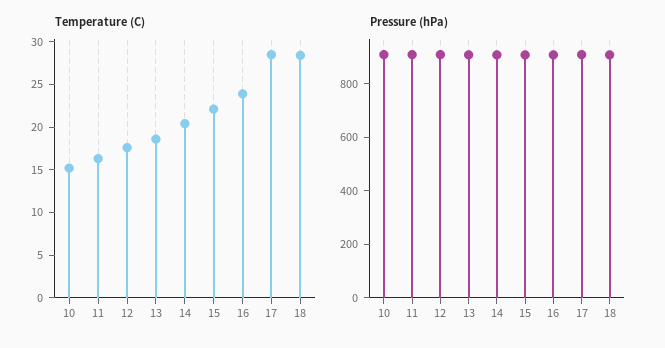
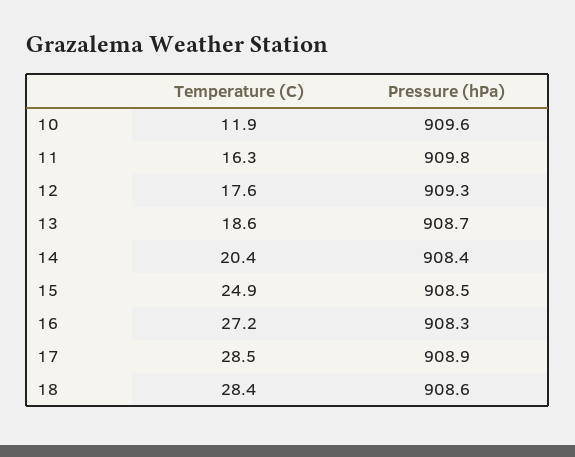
Temperature (C), 10: 15 -> 11.9
Temperature (C), 15: 22 -> 24.9
Temperature (C), 16: 24 -> 27.2

